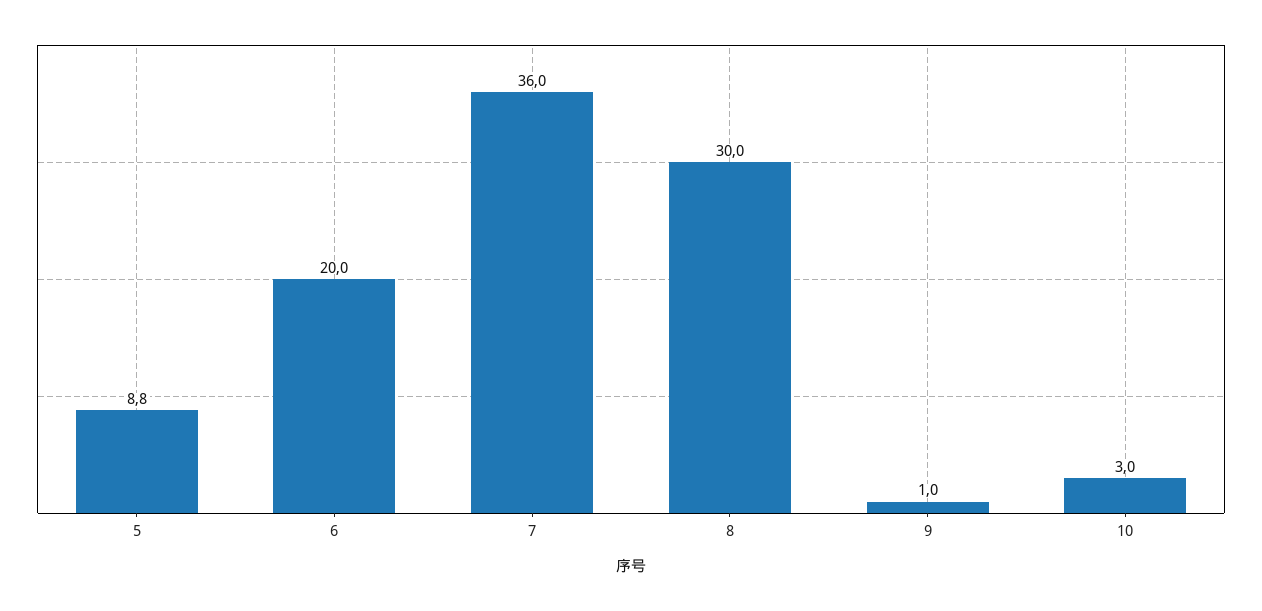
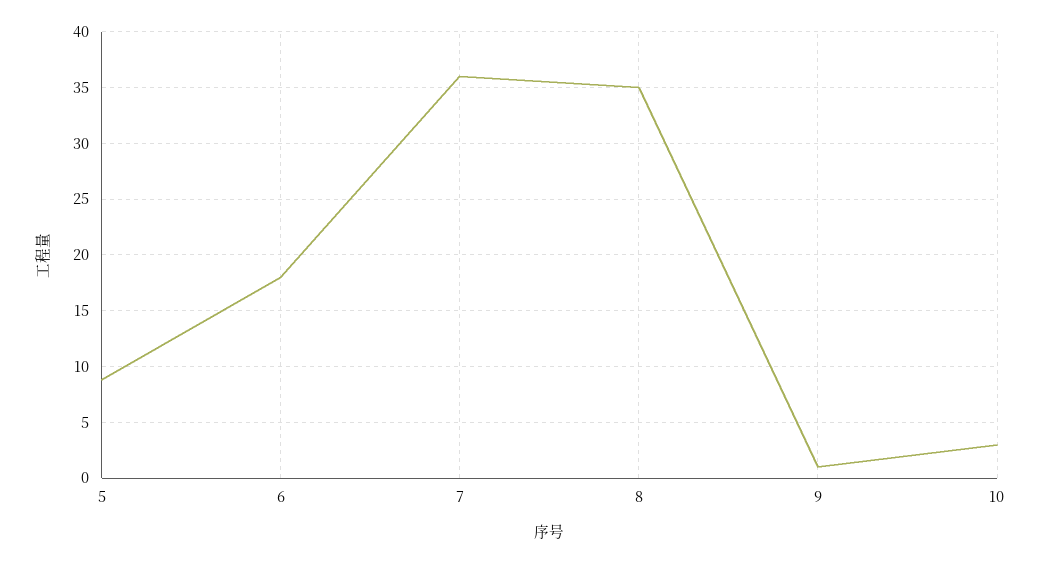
6: 20 -> 18
8: 30 -> 35

